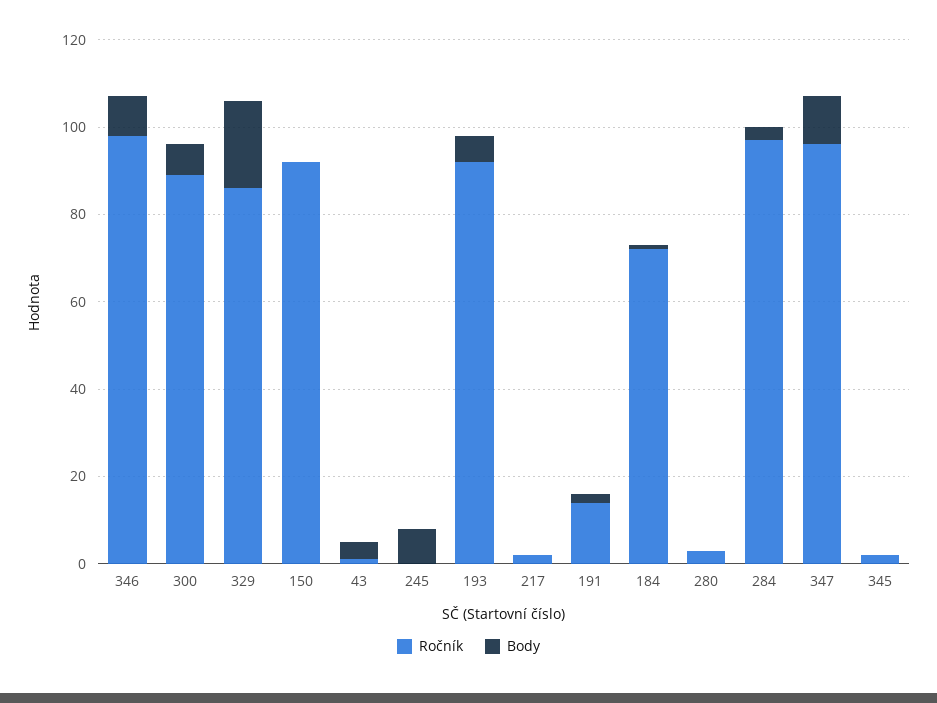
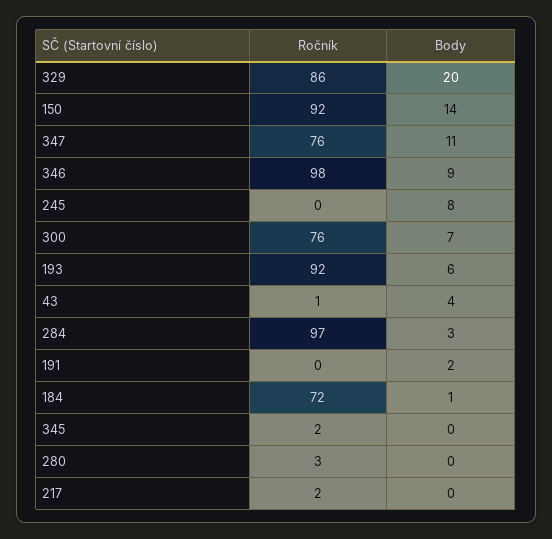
Ročník, 300: 90 -> 76
Body, 150: 0 -> 14
Ročník, 191: 15 -> 0
Ročník, 347: 95 -> 76

